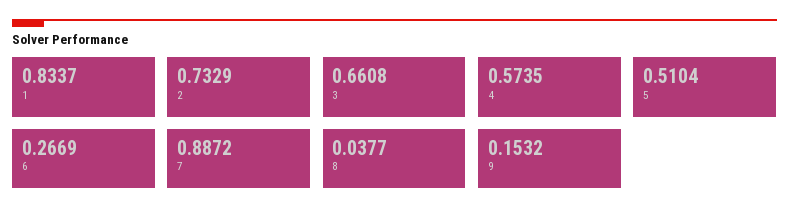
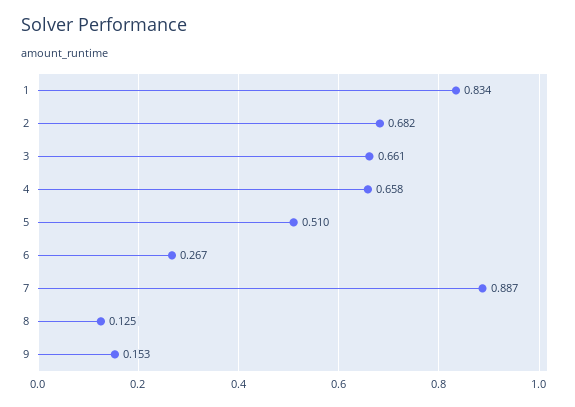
2: 0.7329 -> 0.682
4: 0.5735 -> 0.658
8: 0.0377 -> 0.125

